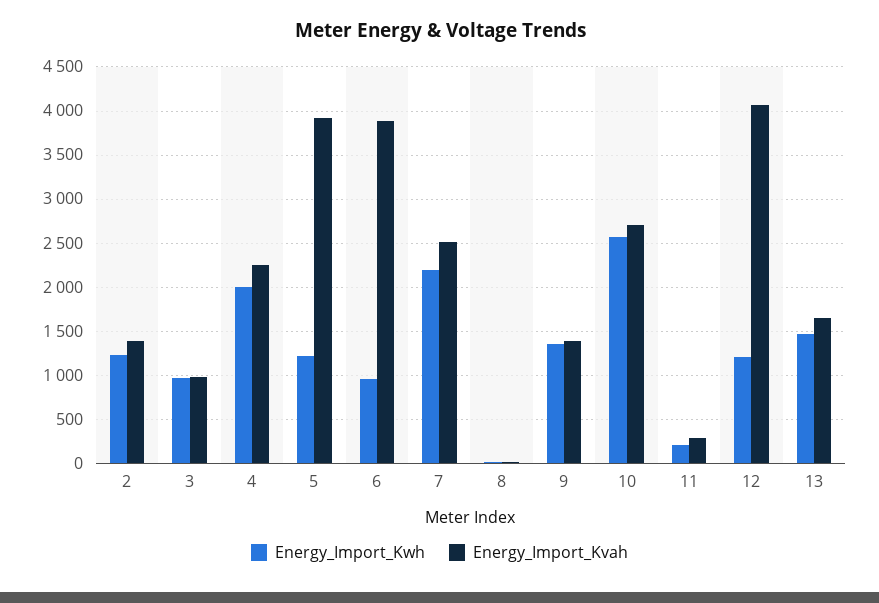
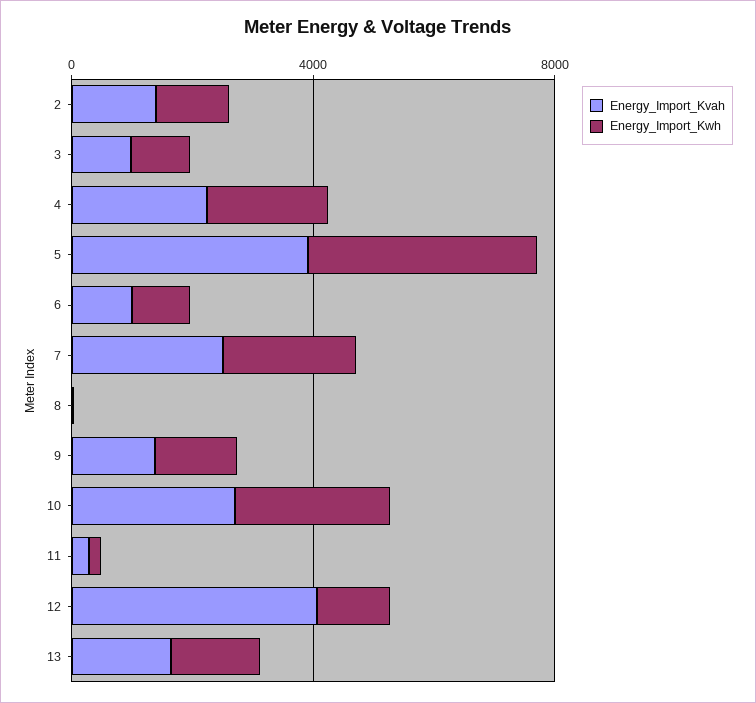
Energy_Import_Kwh, 5: 1200 -> 4000
Energy_Import_Kvah, 6: 3900 -> 1000

